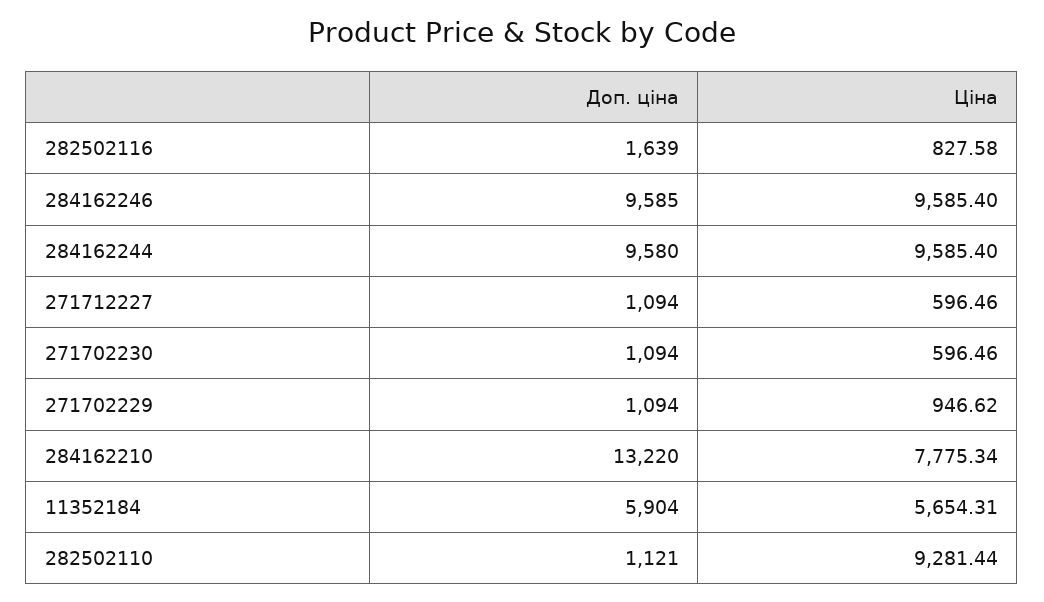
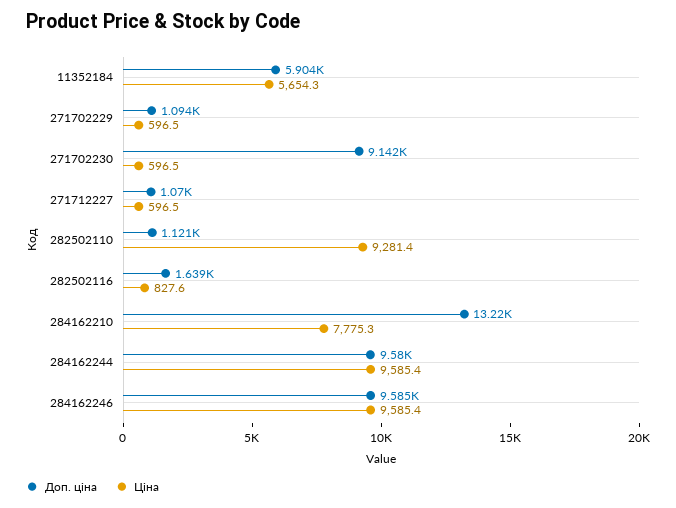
Доп. ціна, 271712227: 1094 -> 1070
Доп. ціна, 271702230: 1094 -> 9142
Ціна, 271702229: 946.62 -> 596.5

